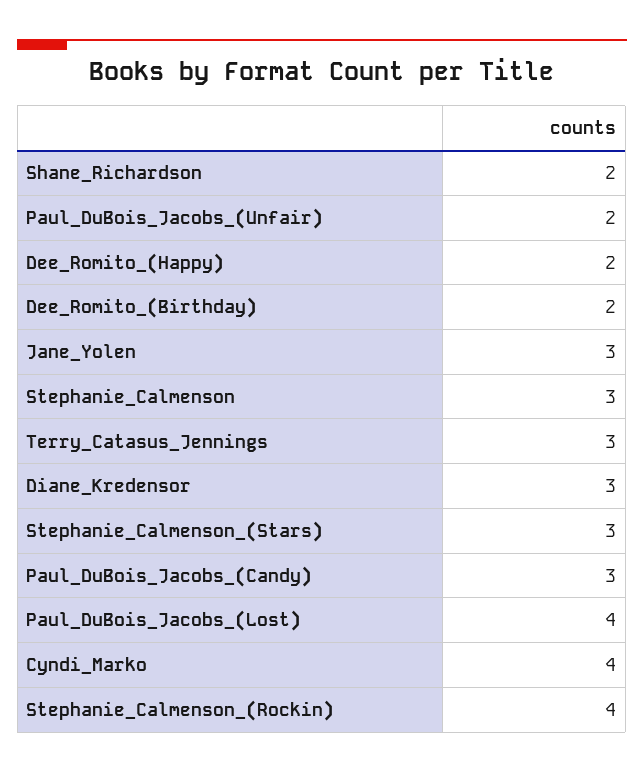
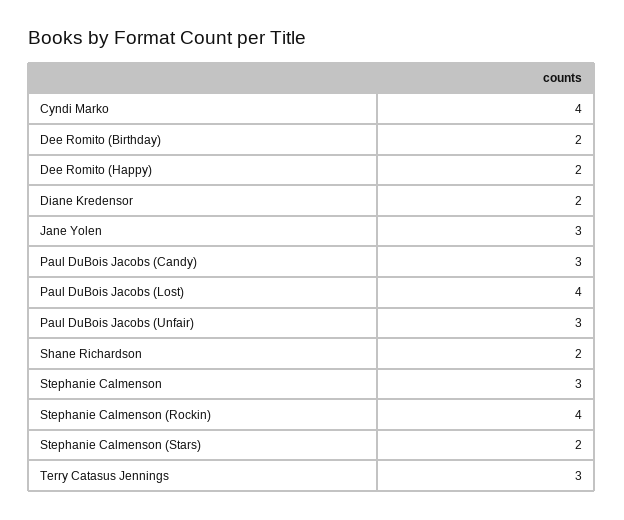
Paul_DuBois_Jacobs_(Unfair): 2 -> 3
Diane_Kredensor: 3 -> 2
Stephanie_Calmenson_(Stars): 3 -> 2

